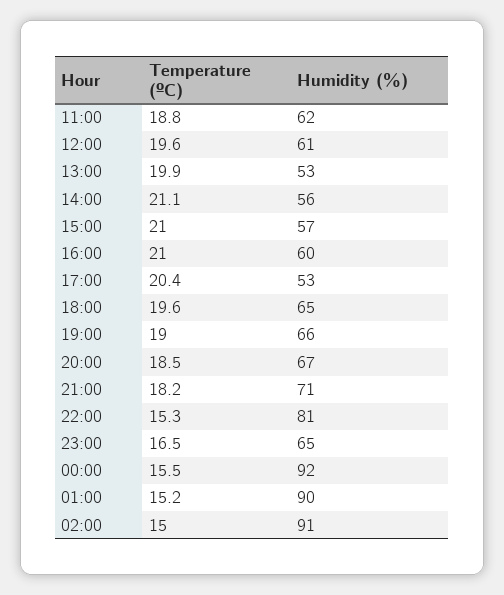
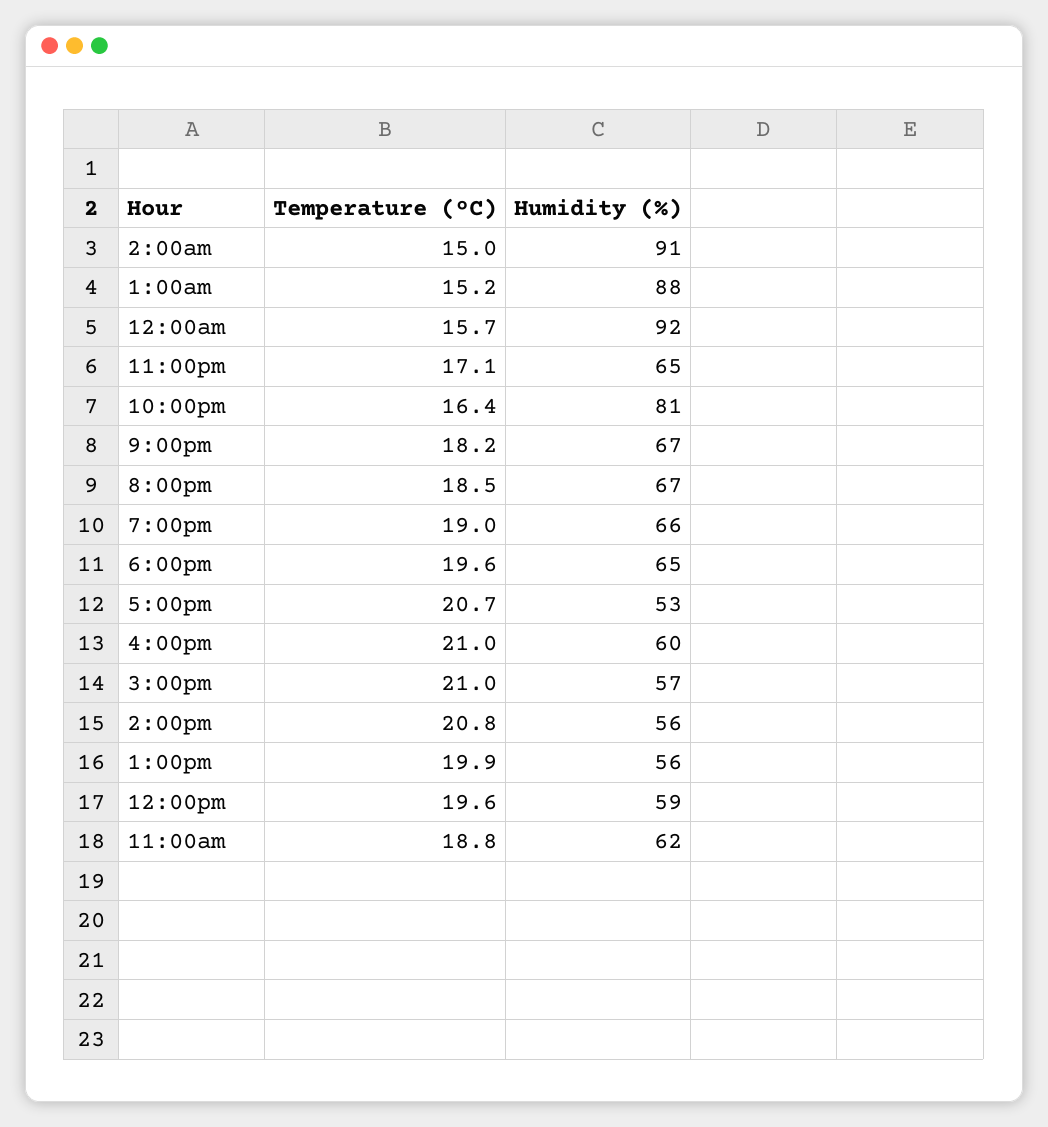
Humidity (%), 12:00: 61 -> 59
Humidity (%), 13:00: 53 -> 56
Temperature (ºC), 14:00: 21.1 -> 20.8
Temperature (ºC), 17:00: 20.4 -> 20.7
Humidity (%), 21:00: 71 -> 67
Temperature (ºC), 22:00: 15.3 -> 16.4
Temperature (ºC), 23:00: 16.5 -> 17.1
Temperature (ºC), 00:00: 15.5 -> 15.7
Humidity (%), 01:00: 90 -> 88

